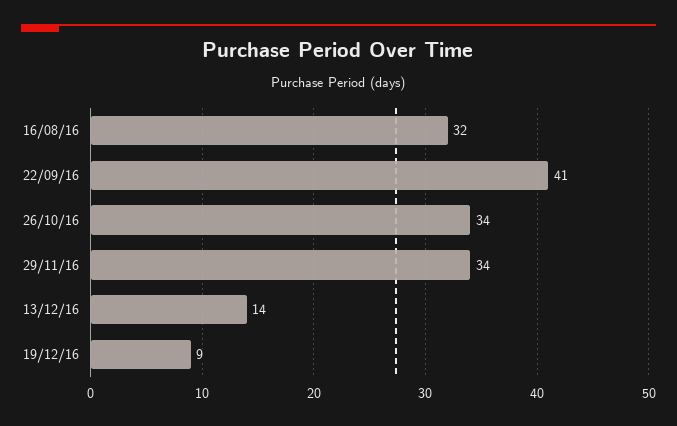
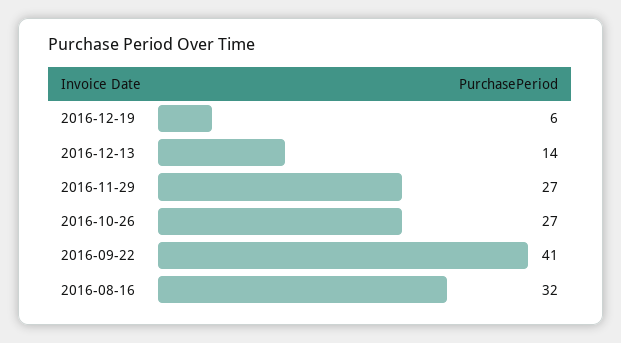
26/10/16: 34 -> 27
29/11/16: 34 -> 27
19/12/16: 9 -> 6

